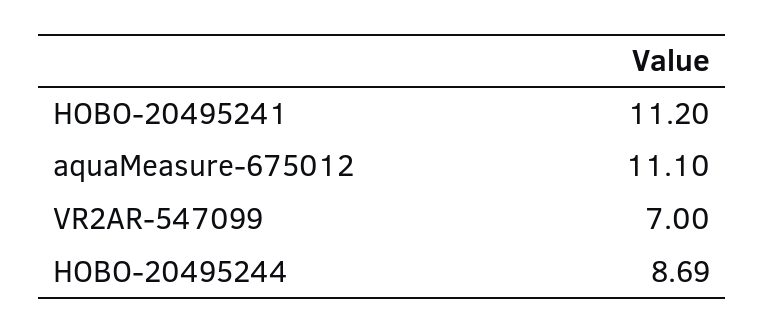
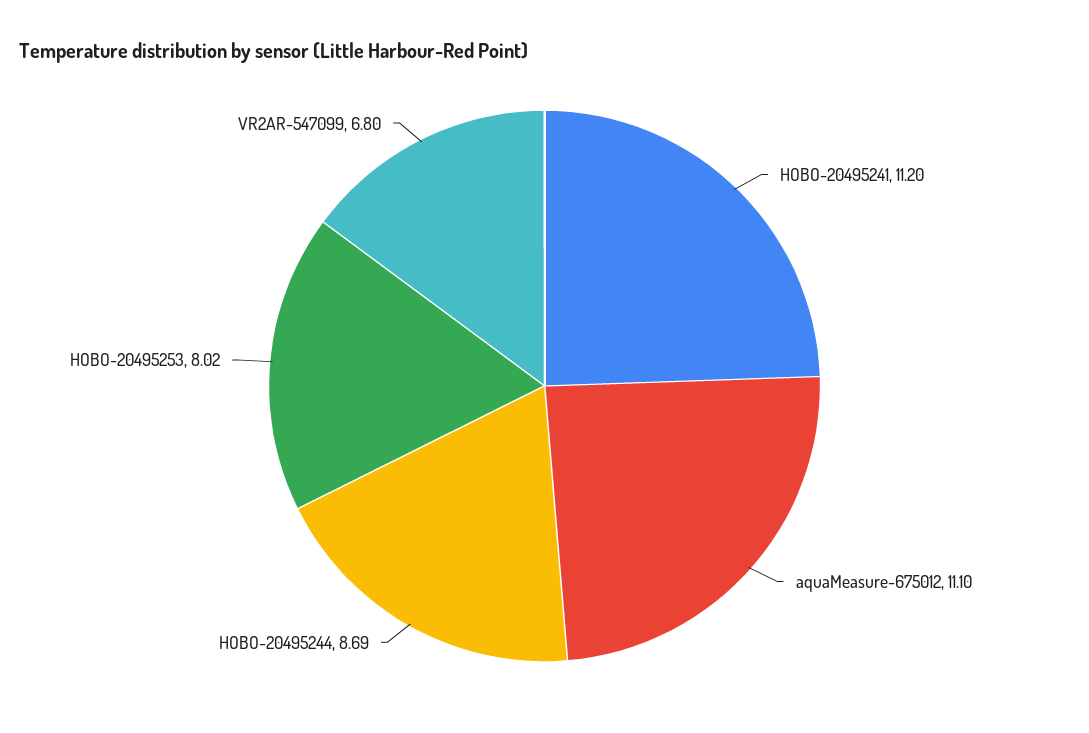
VR2AR-547099: 7 -> 6.8
HOBO-20495253: none -> 8.02

